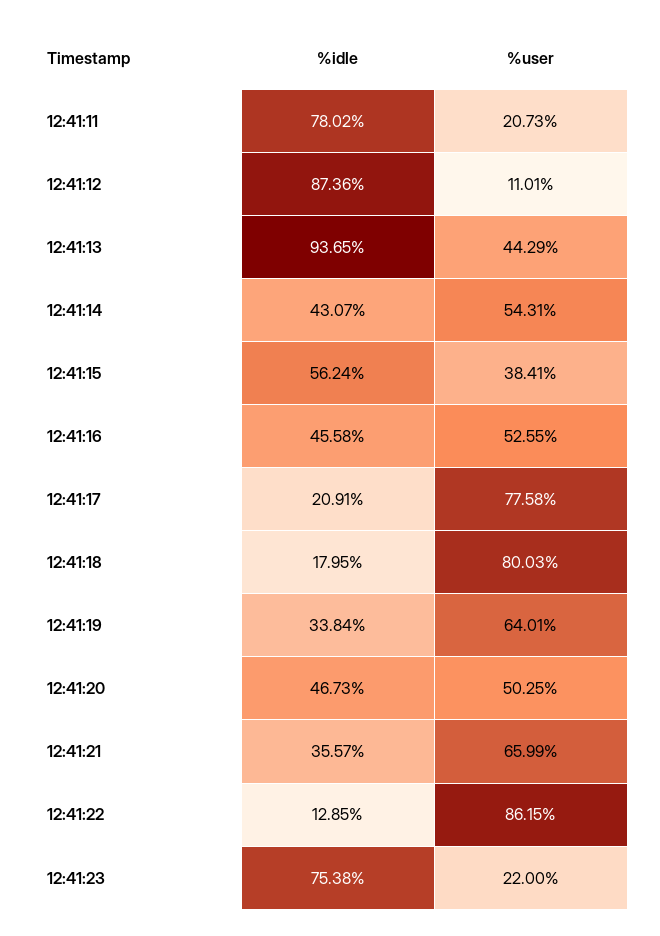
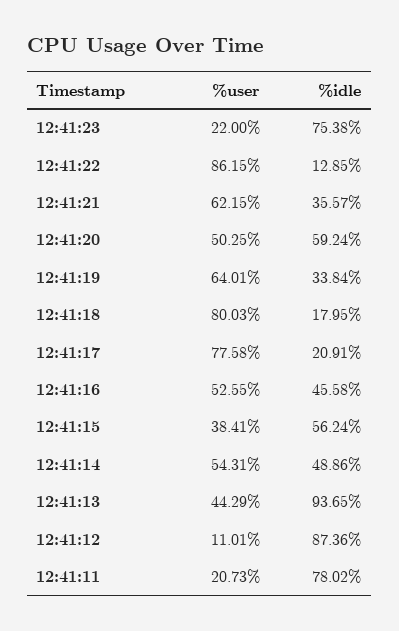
%idle, 12:41:14: 43.07 -> 48.86
%idle, 12:41:20: 46.73 -> 59.24
%user, 12:41:21: 65.99 -> 62.15

